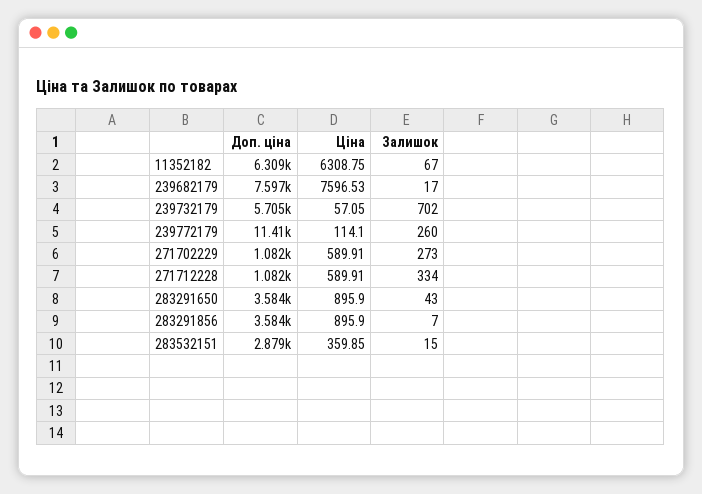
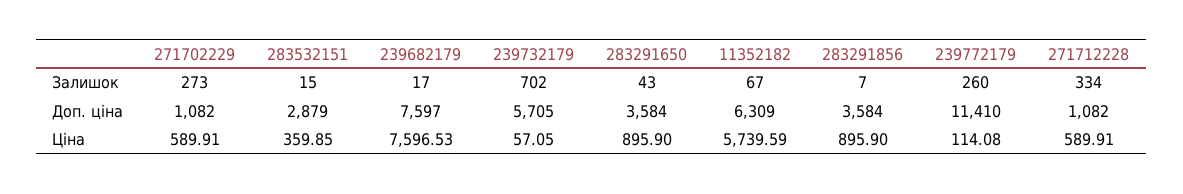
Ціна, 11352182: 6308.75 -> 5739.59
Ціна, 239772179: 114.1 -> 114.08

